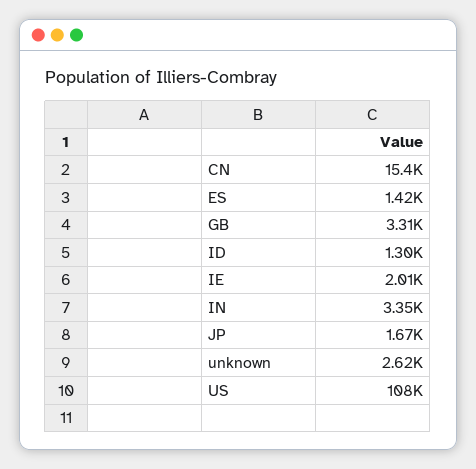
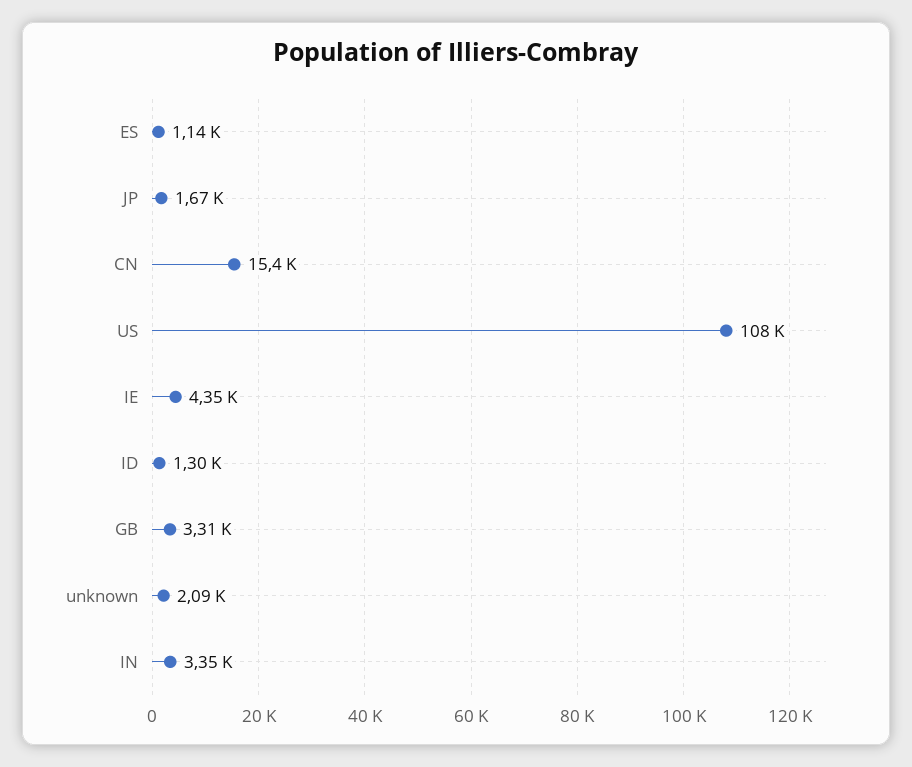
ES: 1420 -> 1140
IE: 2010 -> 4350
unknown: 2620 -> 2090

